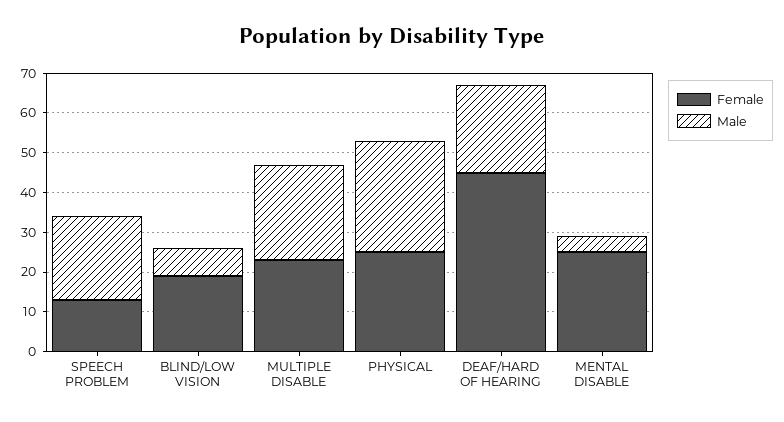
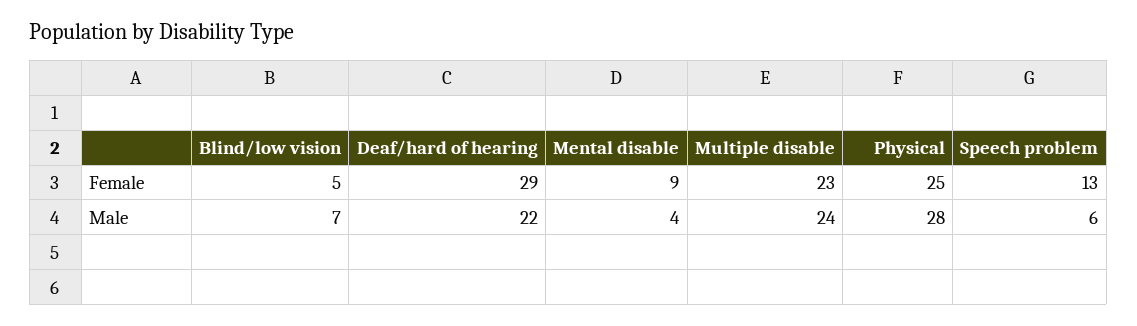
Male, SPEECH PROBLEM: 20 -> 6
Female, BLIND/LOW VISION: 20 -> 5
Female, DEAF/HARD OF HEARING: 45 -> 29
Female, MENTAL DISABLE: 25 -> 9

